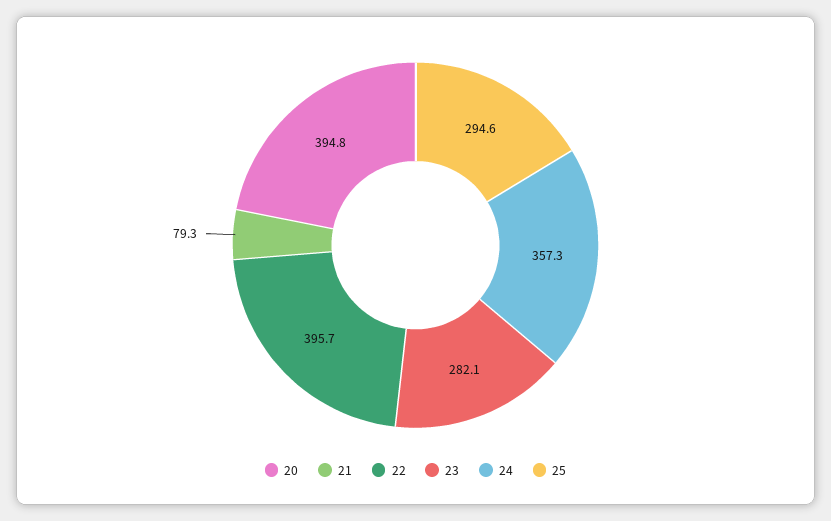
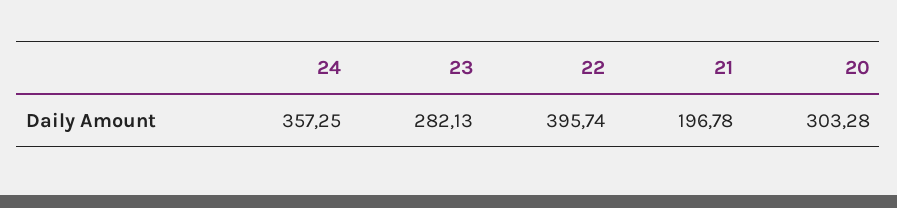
20: 394.8 -> 303.28
21: 79.3 -> 196.78
25: 294.6 -> none

